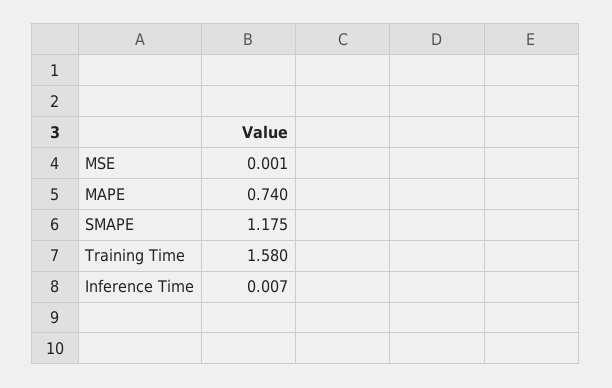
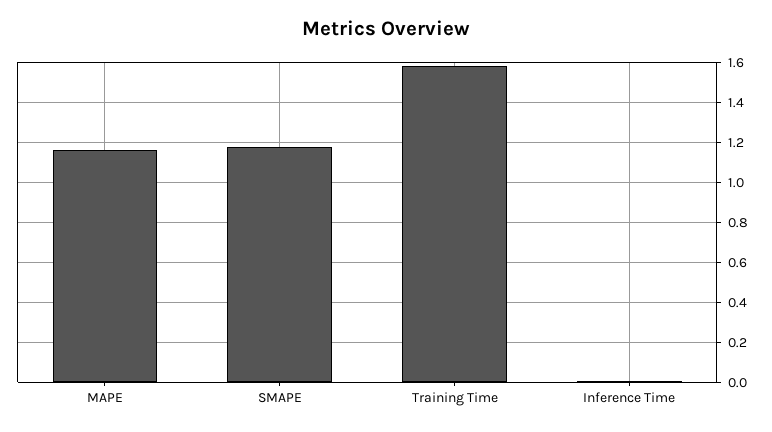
MSE: 0.001 -> none
MAPE: 0.74 -> 1.15

